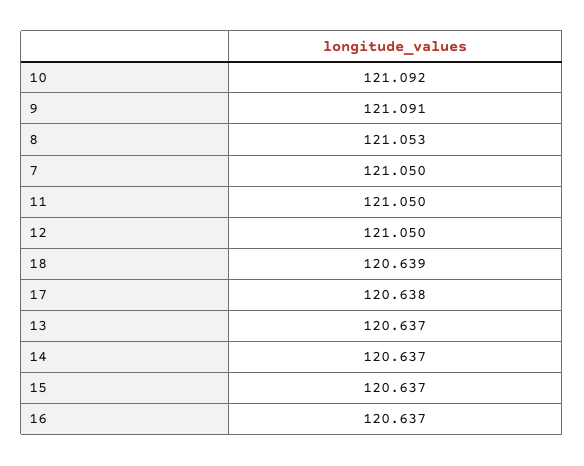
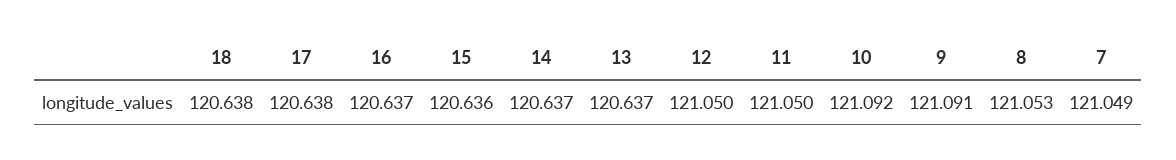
7: 121.05 -> 121.049
18: 120.639 -> 120.638
15: 120.637 -> 120.636

